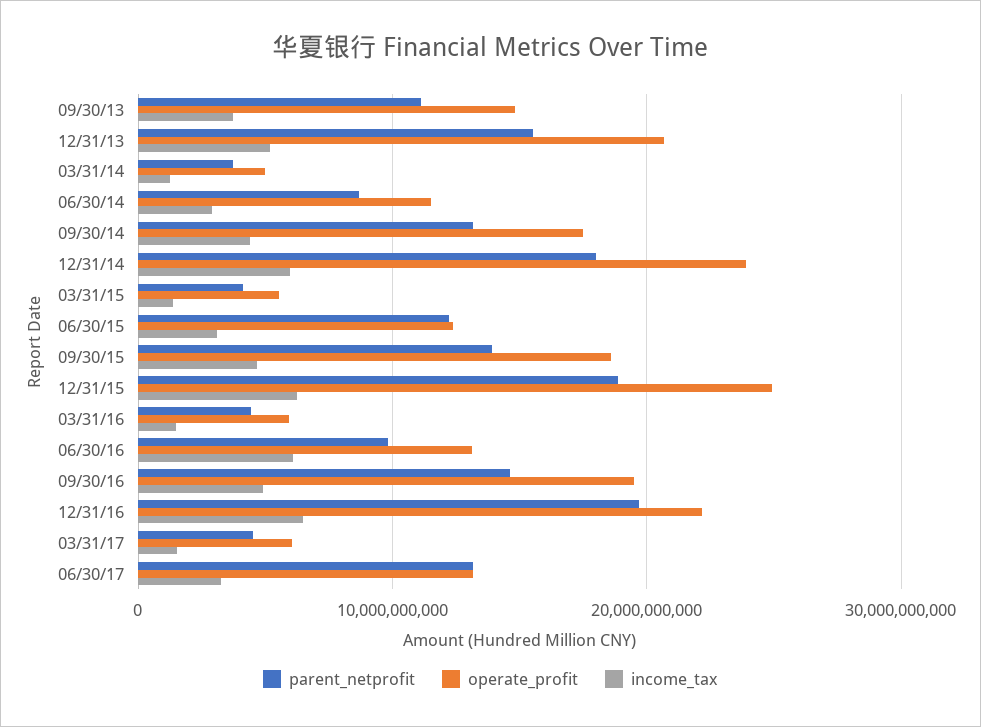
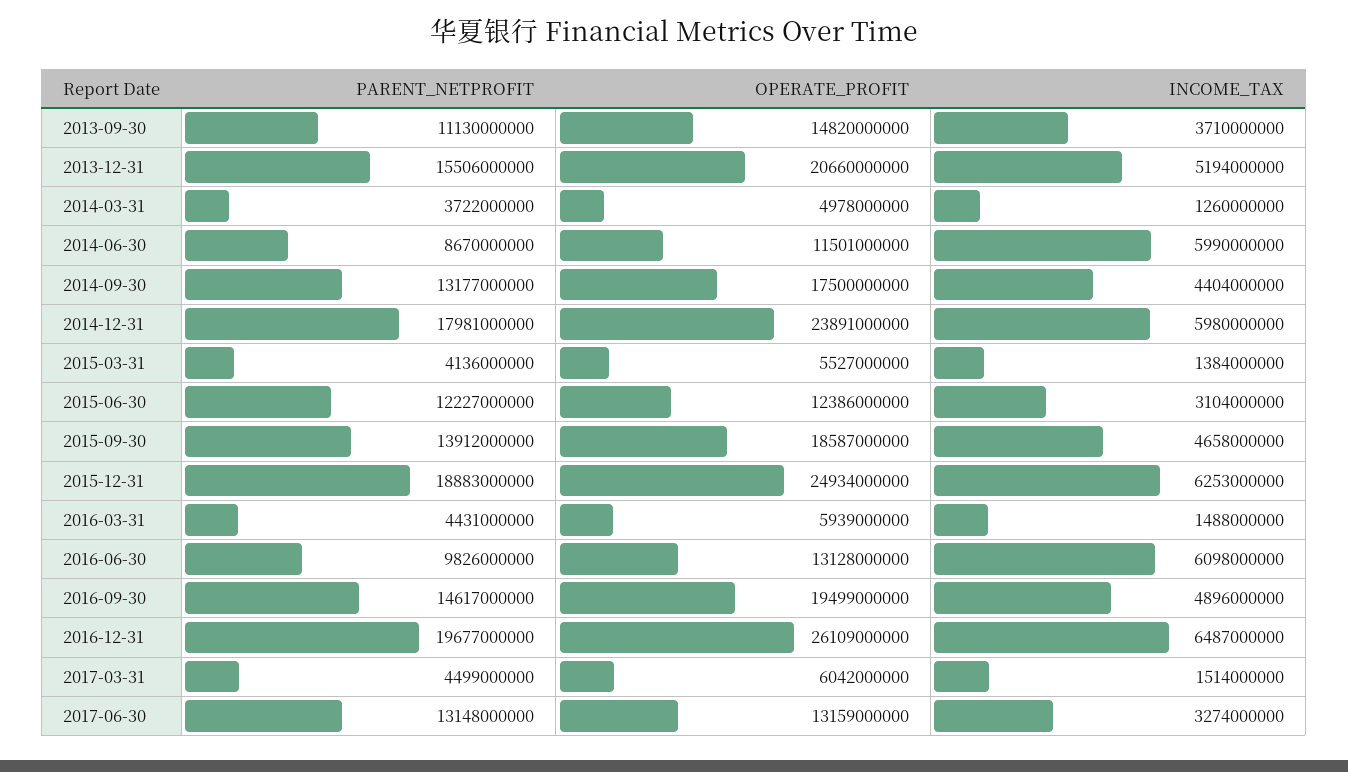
income_tax, 06/30/14: 3000000000 -> 5990000000
operate_profit, 12/31/16: 22000000000 -> 26109000000

